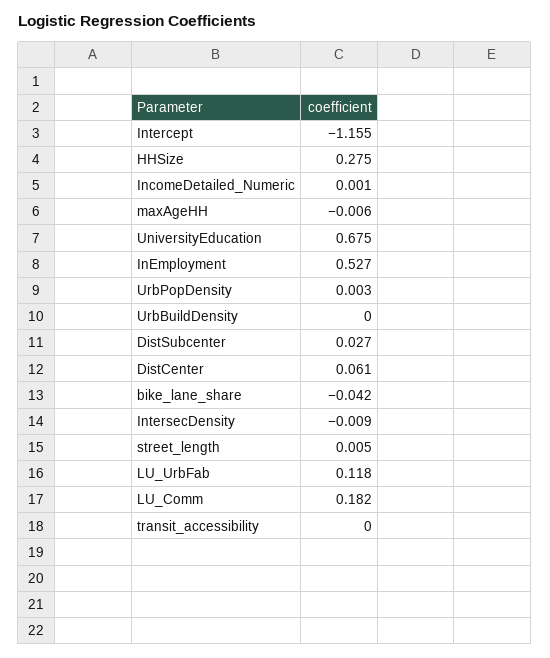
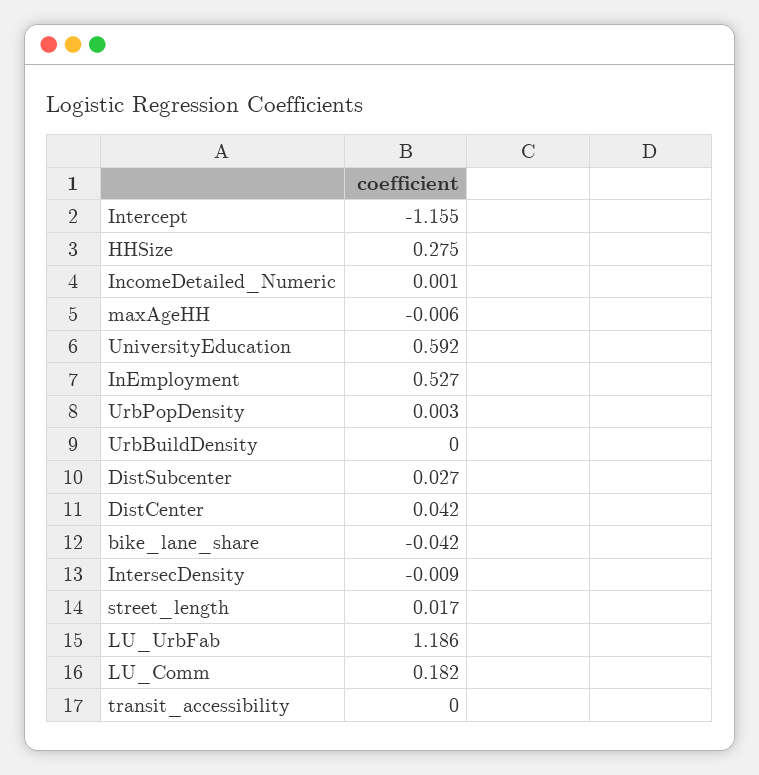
UniversityEducation: 0.675 -> 0.592
DistCenter: 0.061 -> 0.042
street_length: 0.005 -> 0.017
LU_UrbFab: 0.118 -> 1.186

